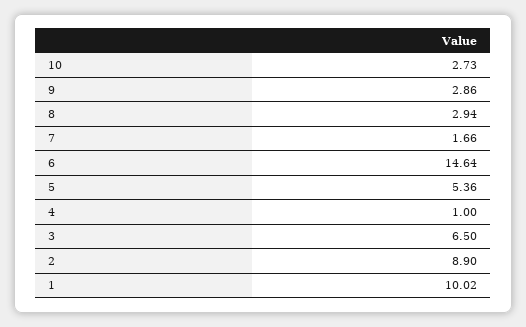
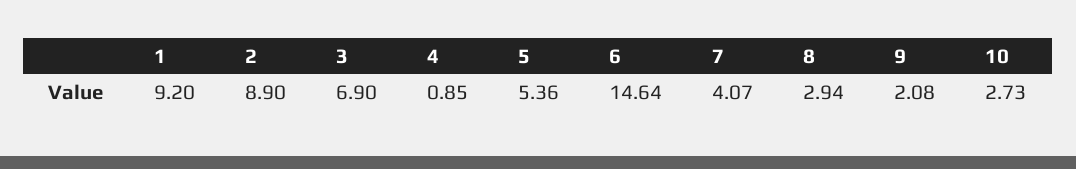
9: 2.86 -> 2.08
7: 1.66 -> 4.07
4: 1 -> 0.85
3: 6.5 -> 6.9
1: 10.02 -> 9.2

